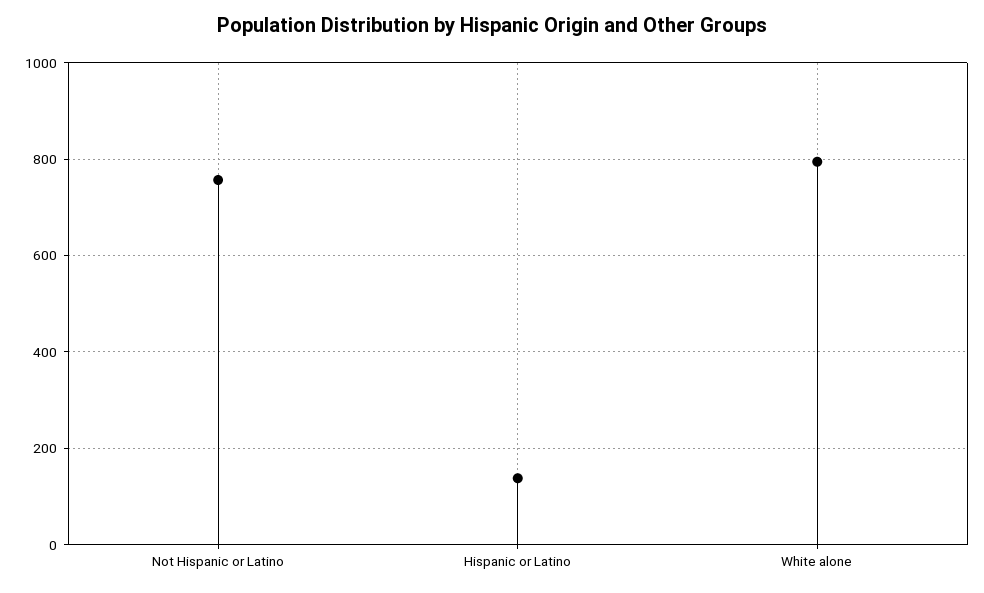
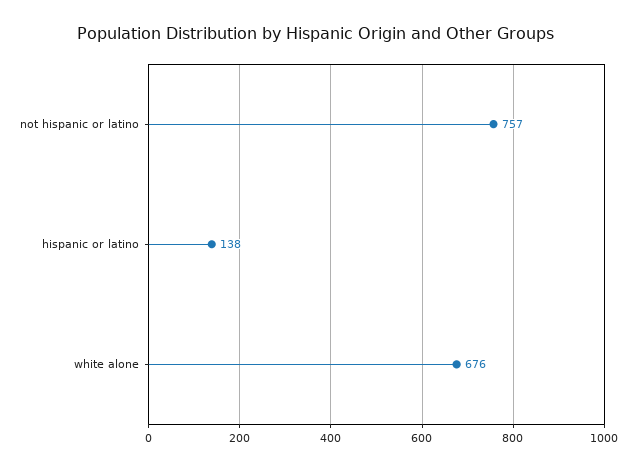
White alone: 800 -> 676

